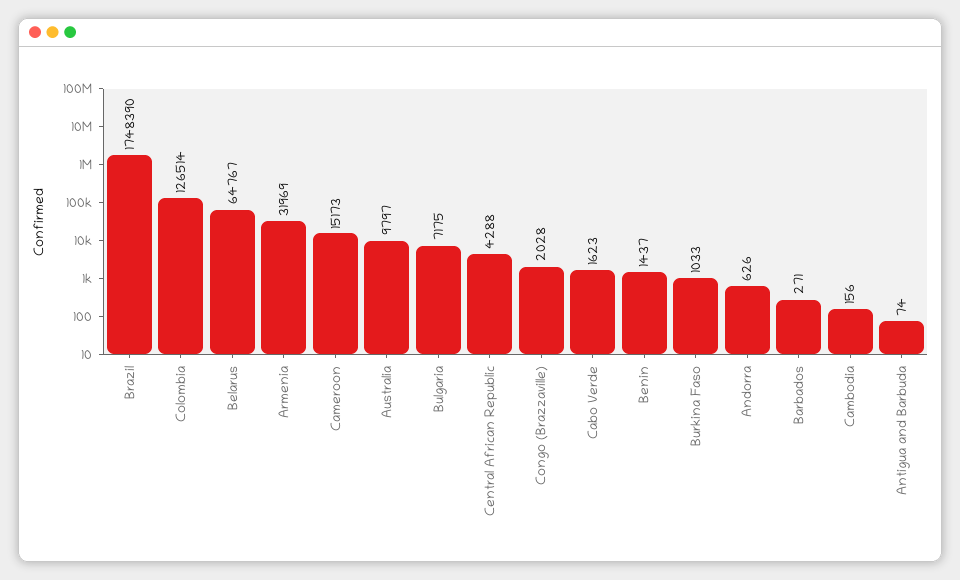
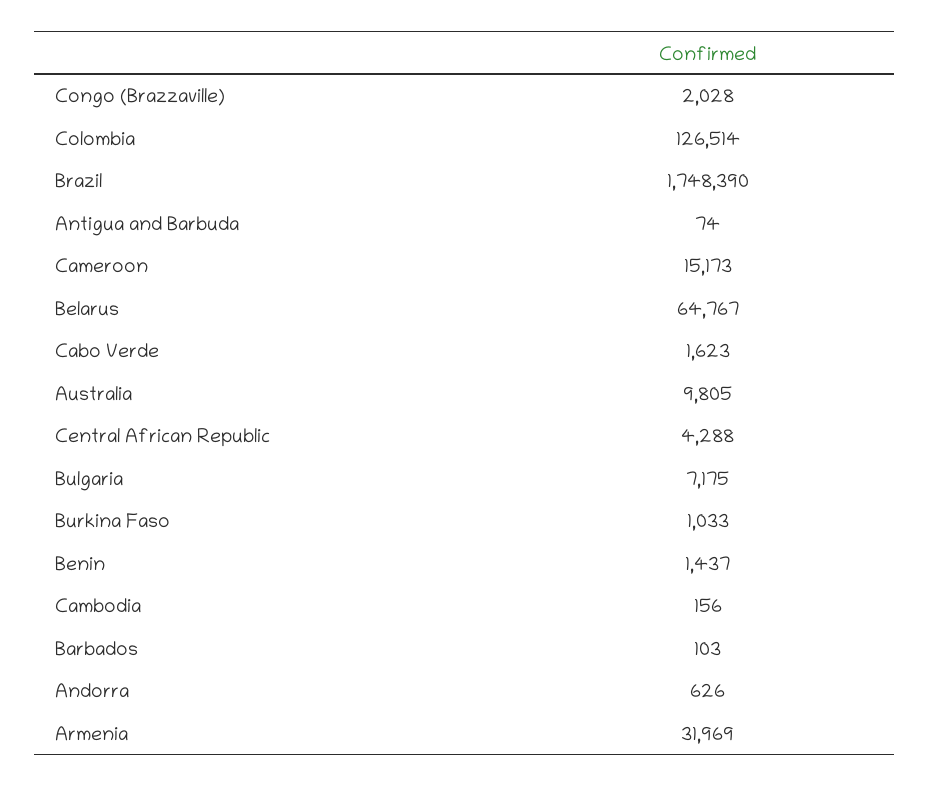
Australia: 9797 -> 9805
Barbados: 271 -> 103

